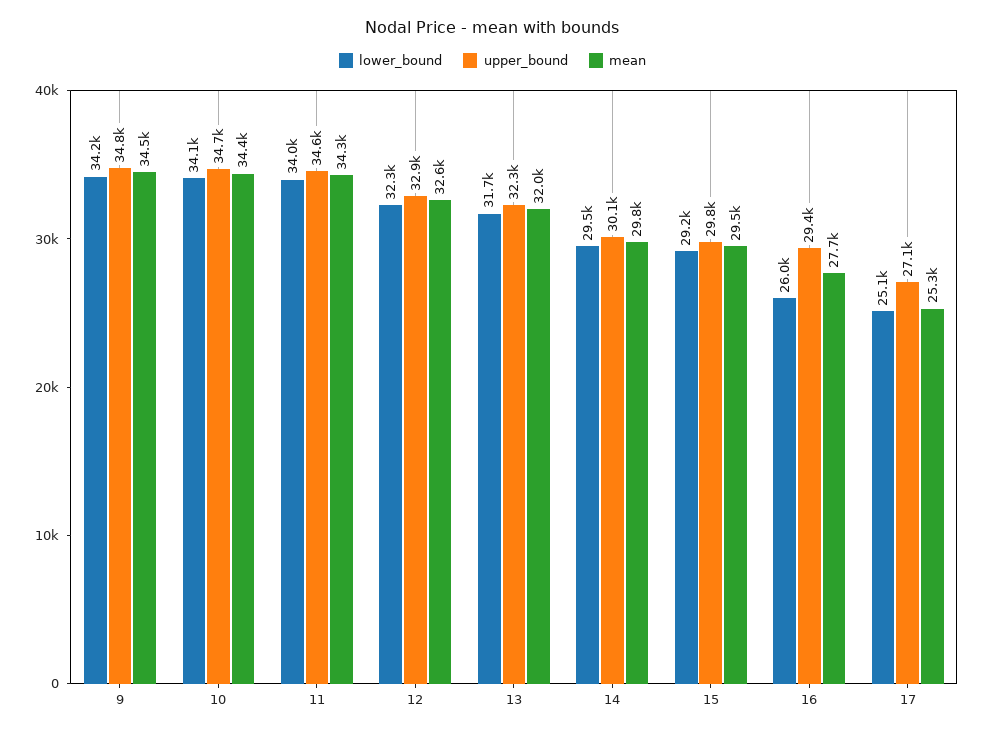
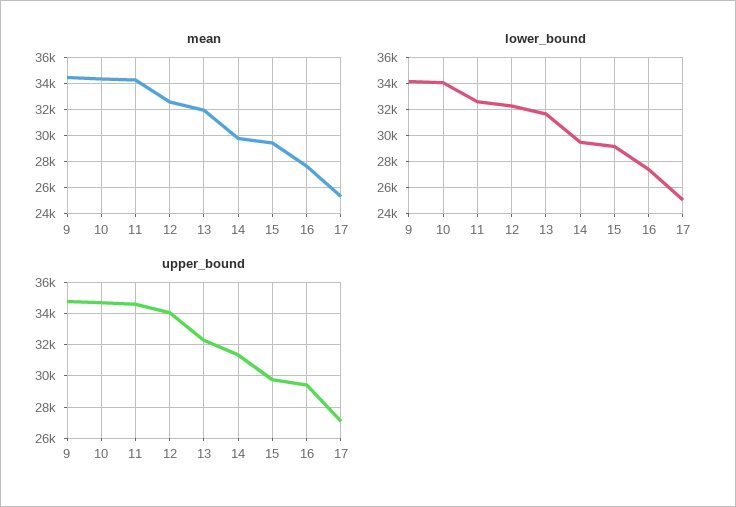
lower_bound, 11: 34000 -> 32500
upper_bound, 12: 32900 -> 34000
upper_bound, 14: 30100 -> 31500
lower_bound, 16: 26000 -> 27500

